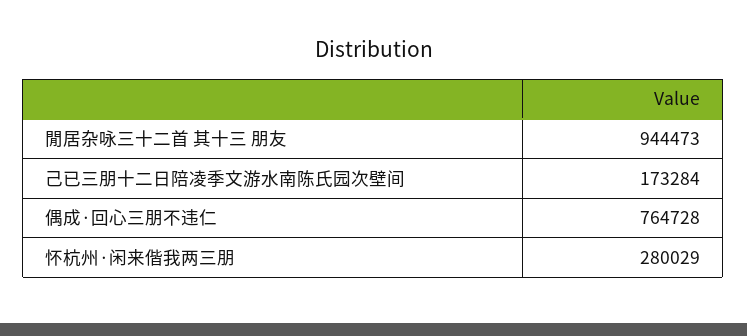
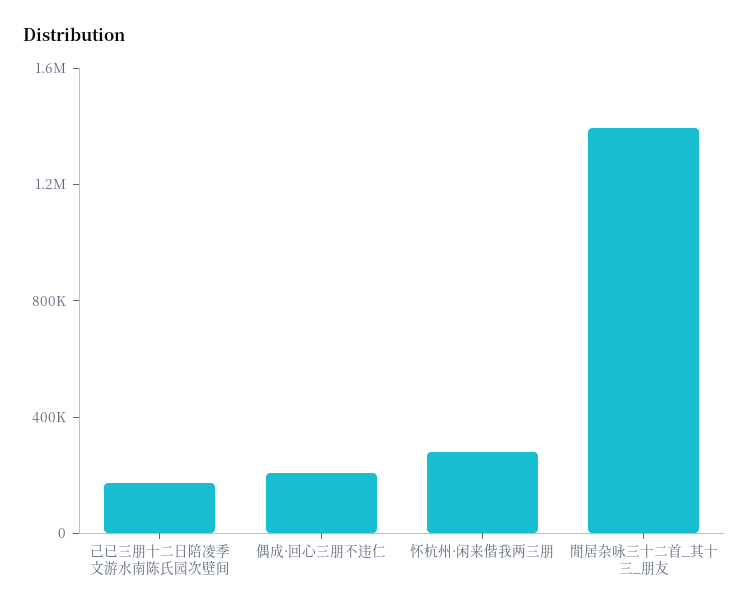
閒居杂咏三十二首 其十三 朋友: 944473 -> 1400000
偶成·回心三朋不违仁: 764728 -> 200000

